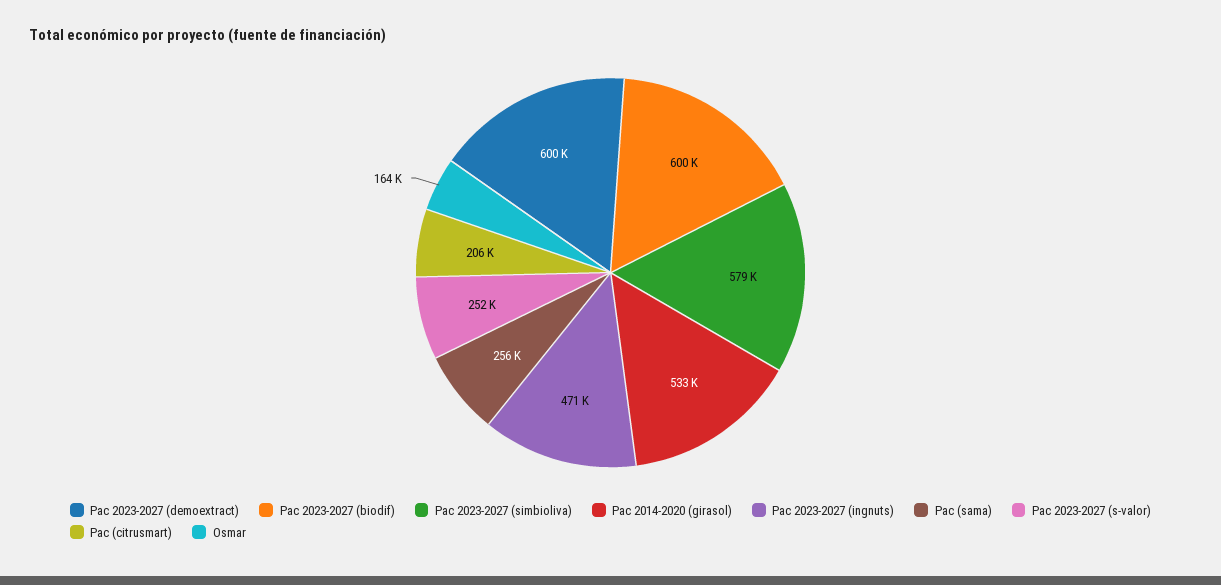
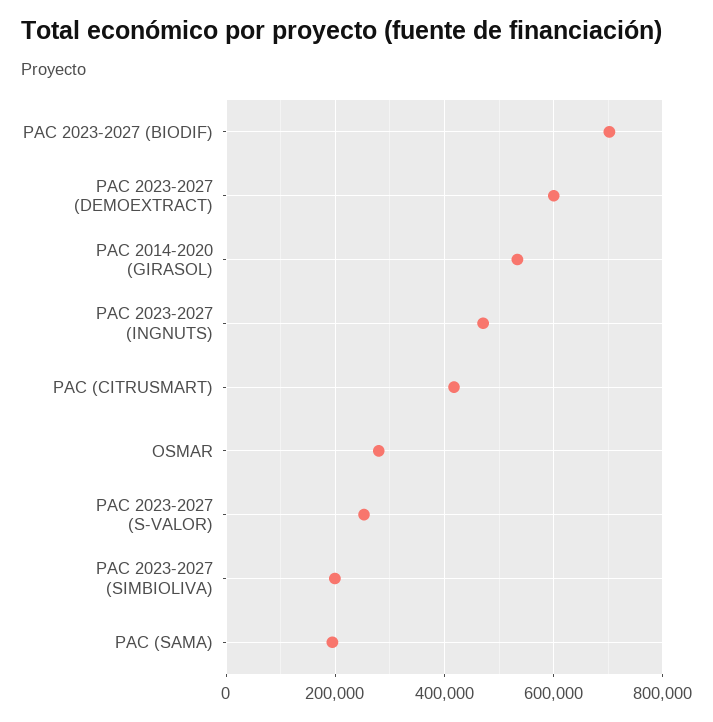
Pac 2023-2027 (biodif): 600000 -> 700000
Pac 2023-2027 (simbioliva): 579000 -> 200000
Pac (sama): 256000 -> 200000
Pac (citrusmart): 206000 -> 420000
Osmar: 164000 -> 280000

